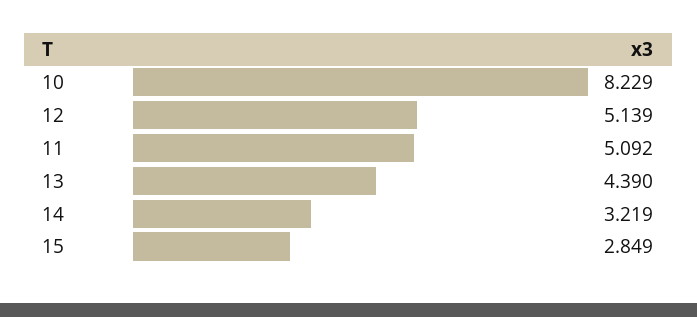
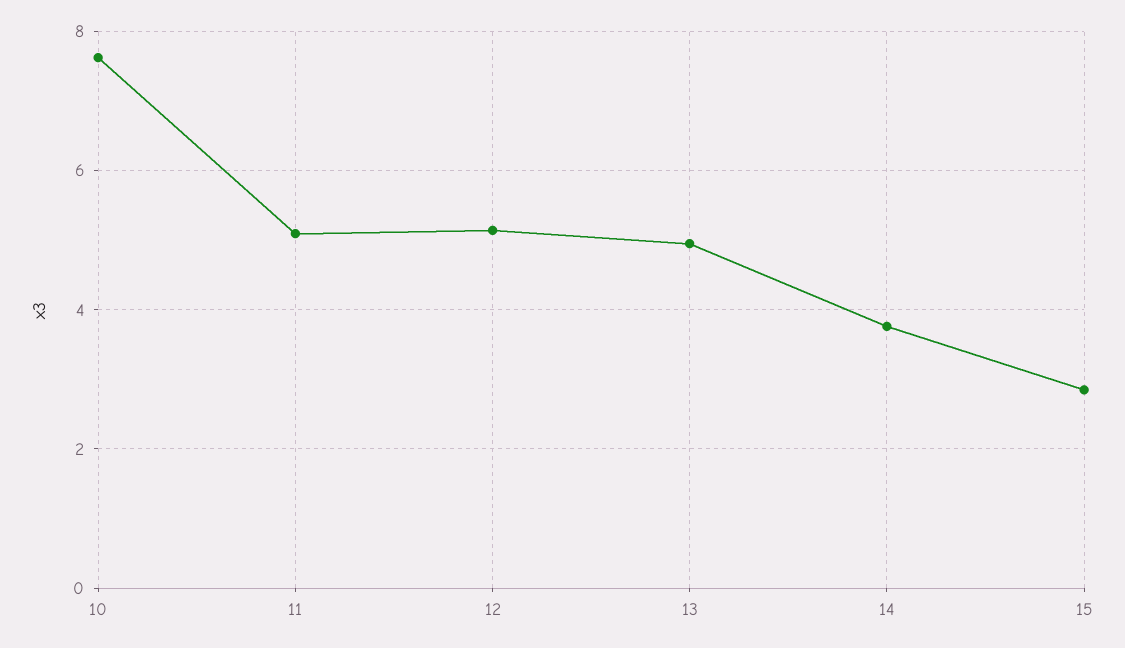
10: 8.229 -> 7.6
13: 4.39 -> 5
14: 3.219 -> 3.8

